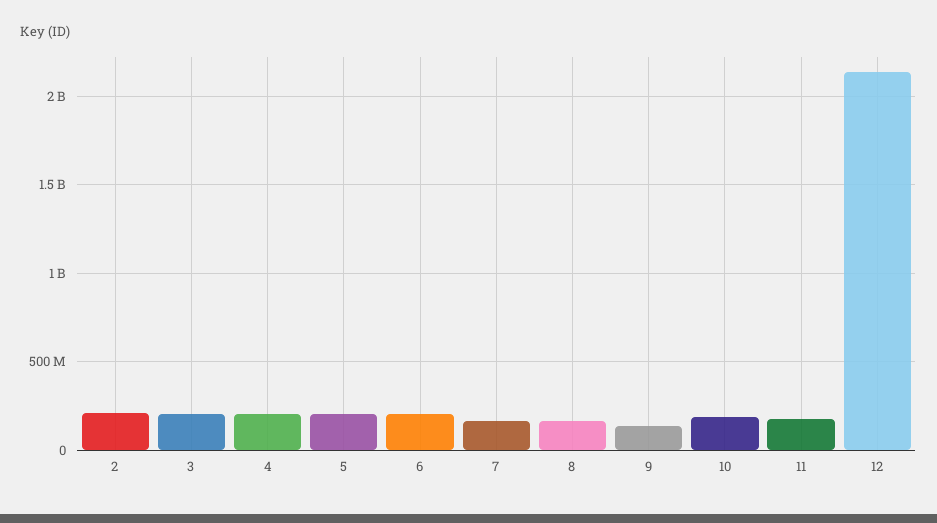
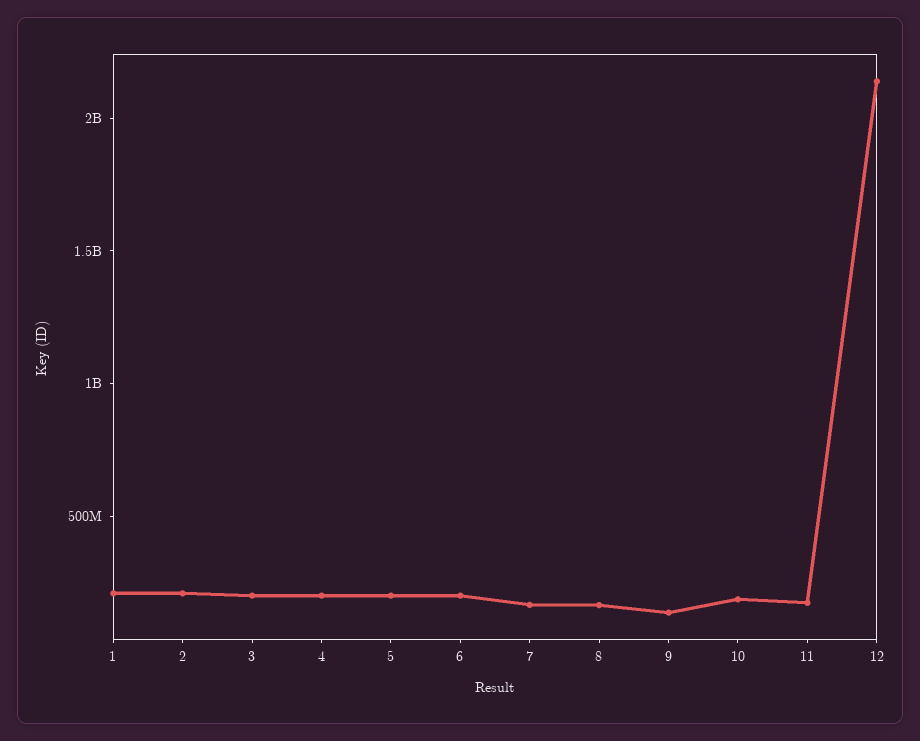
1: none -> 200000000

